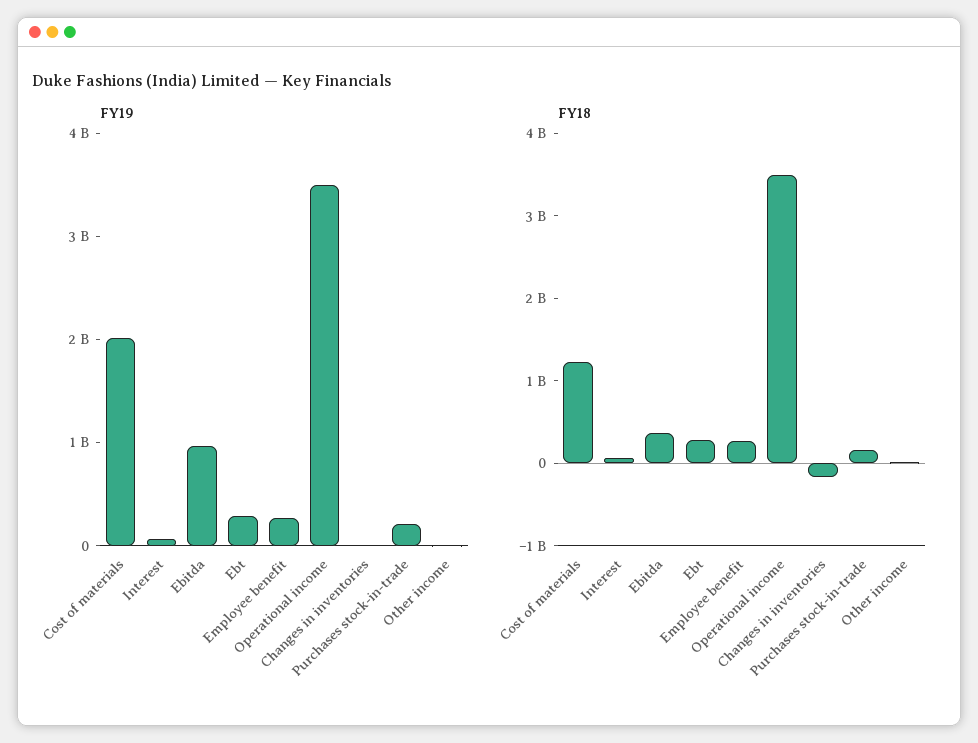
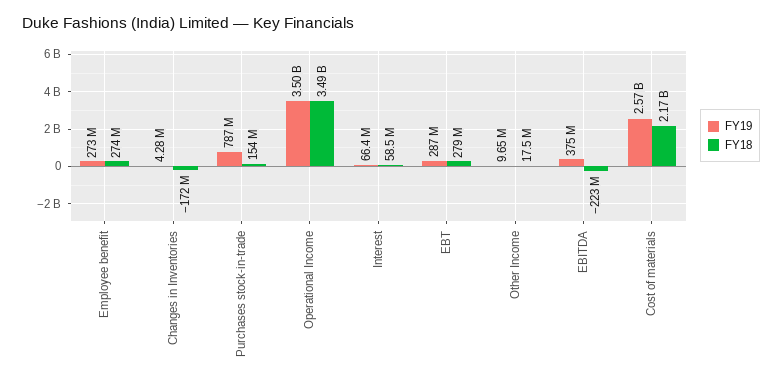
FY19, Cost of materials: 2000000000 -> 2570000000
FY19, Ebitda: 1000000000 -> 375000000
FY19, Purchases stock-in-trade: 200000000 -> 787000000
FY18, Cost of materials: 1200000000 -> 2170000000
FY18, Ebitda: 400000000 -> -223000000

